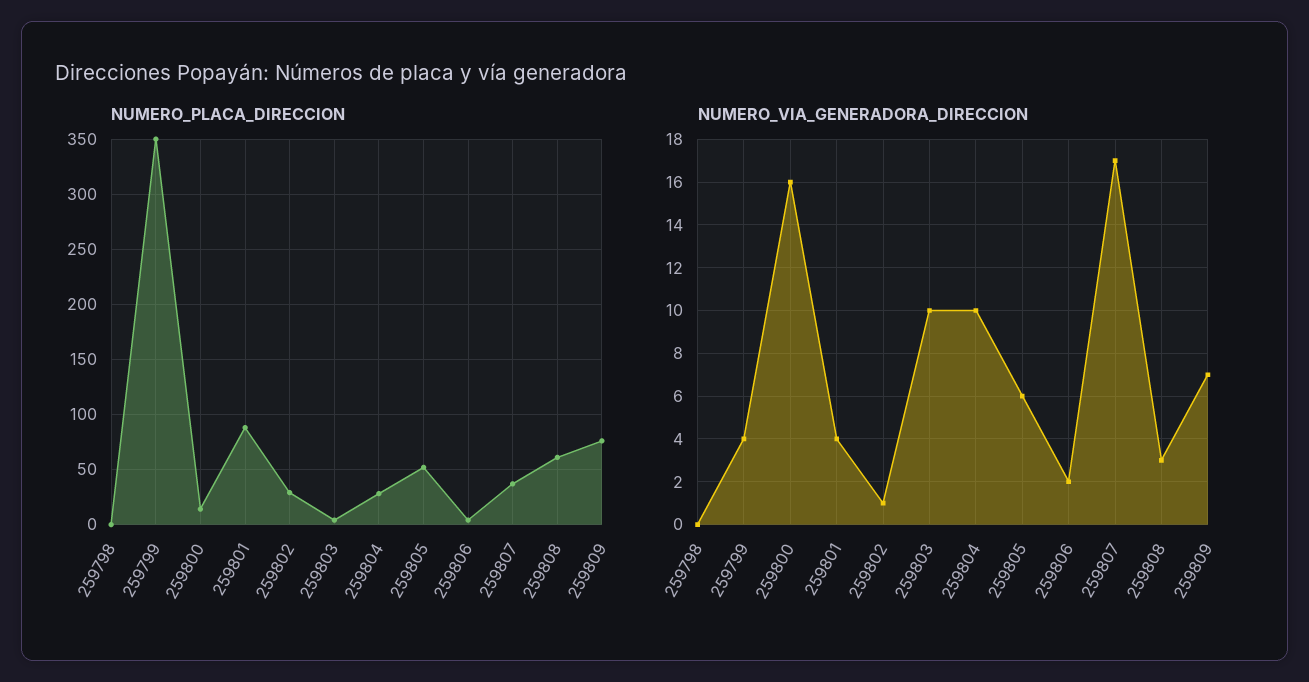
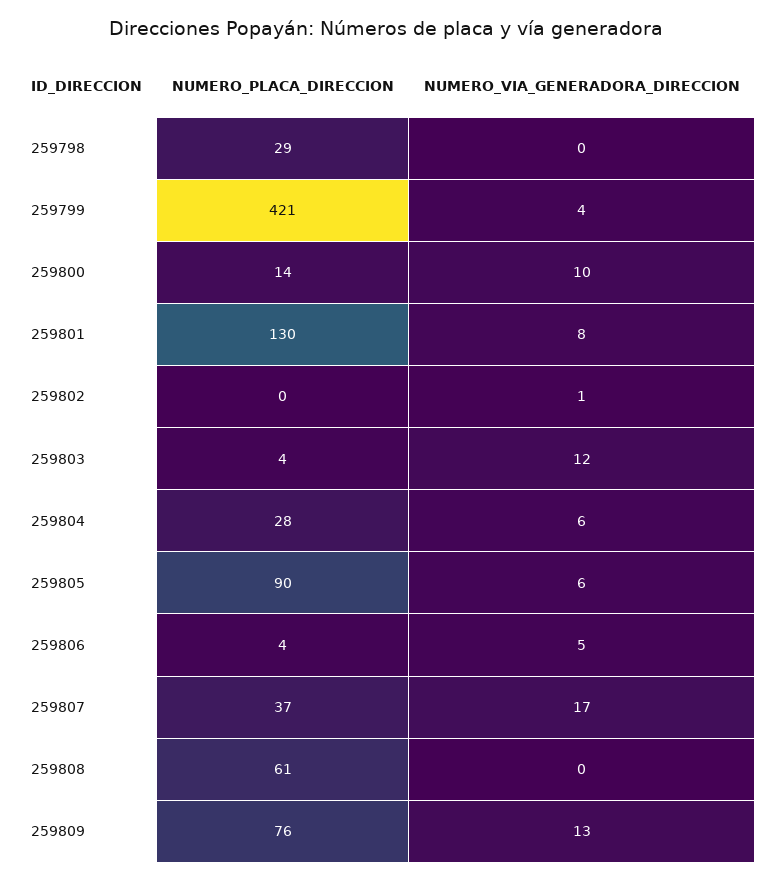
NUMERO_PLACA_DIRECCION, 259798: 0 -> 29
NUMERO_PLACA_DIRECCION, 259799: 350 -> 421
NUMERO_PLACA_DIRECCION, 259801: 90 -> 130
NUMERO_PLACA_DIRECCION, 259802: 30 -> 0
NUMERO_PLACA_DIRECCION, 259805: 50 -> 90
NUMERO_VIA_GENERADORA_DIRECCION, 259800: 16 -> 10
NUMERO_VIA_GENERADORA_DIRECCION, 259801: 4 -> 8
NUMERO_VIA_GENERADORA_DIRECCION, 259803: 10 -> 12
NUMERO_VIA_GENERADORA_DIRECCION, 259804: 10 -> 6
NUMERO_VIA_GENERADORA_DIRECCION, 259806: 2 -> 5
NUMERO_VIA_GENERADORA_DIRECCION, 259808: 3 -> 0
NUMERO_VIA_GENERADORA_DIRECCION, 259809: 7 -> 13

